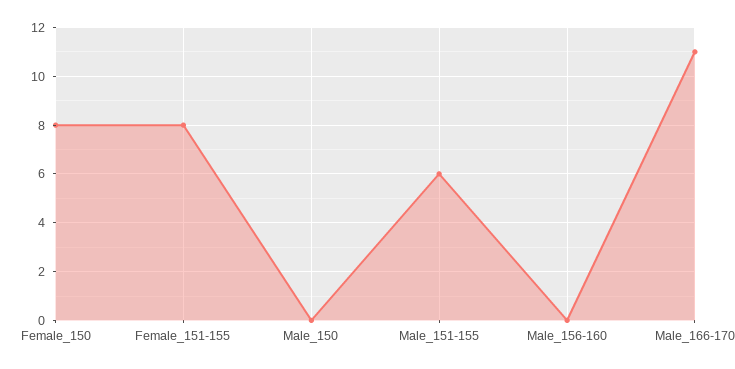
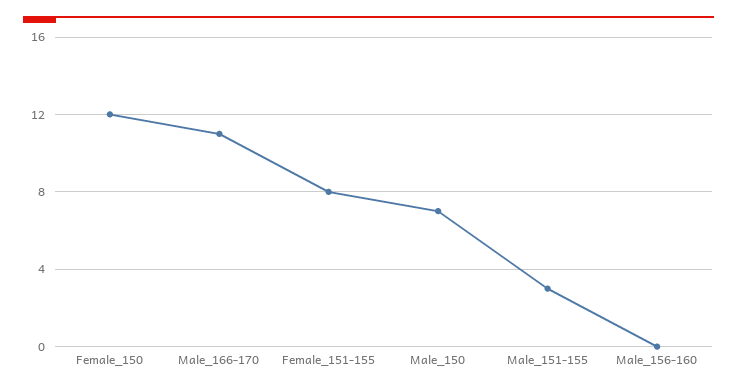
Female_150: 8 -> 12
Male_150: 0 -> 7
Male_151-155: 6 -> 3

